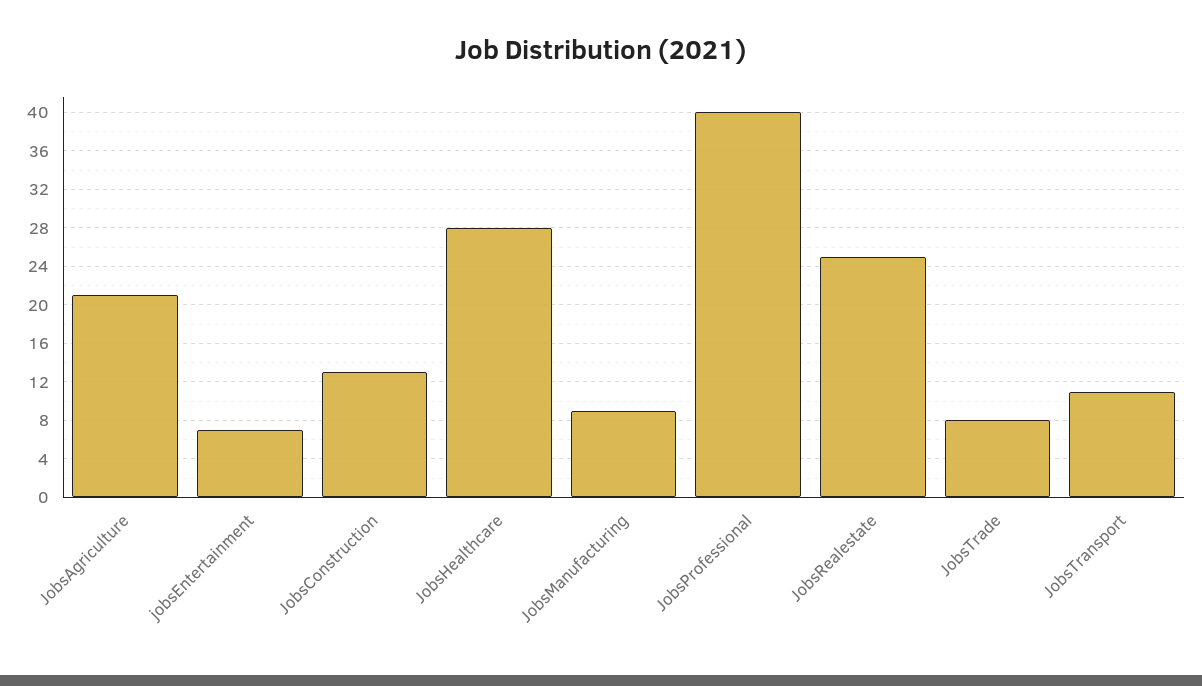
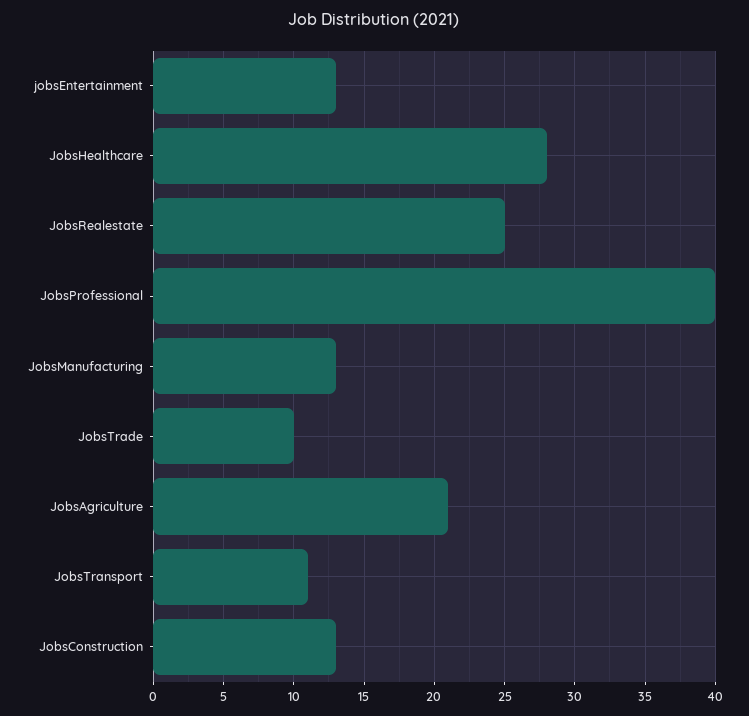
jobsEntertainment: 7 -> 13
JobsManufacturing: 9 -> 13
JobsTrade: 8 -> 10

